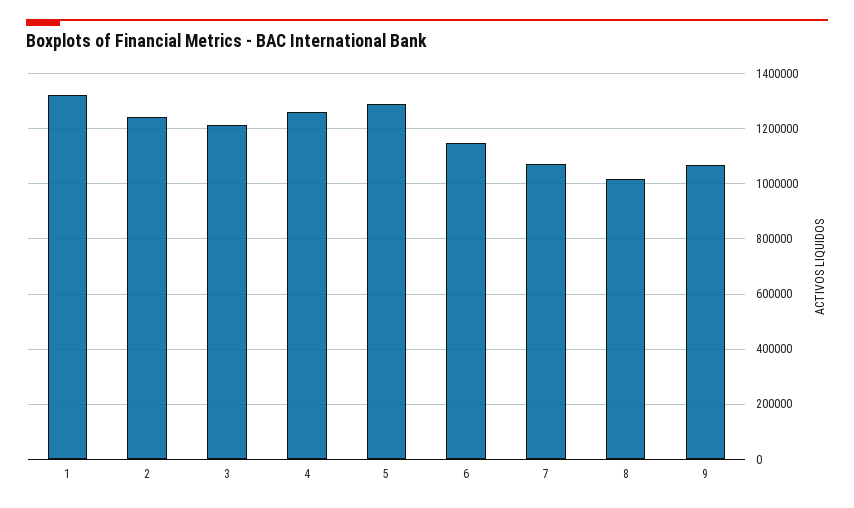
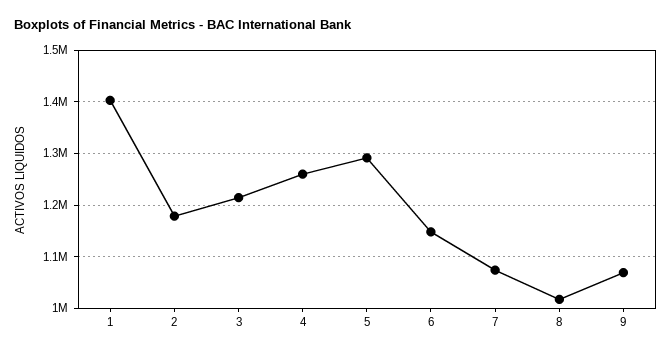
1: 1325000 -> 1400000
2: 1250000 -> 1180000

